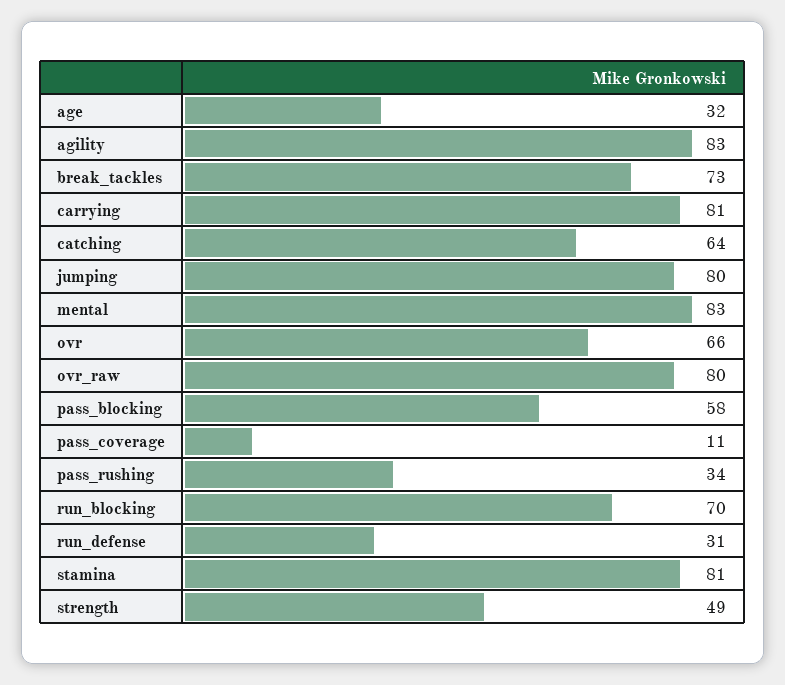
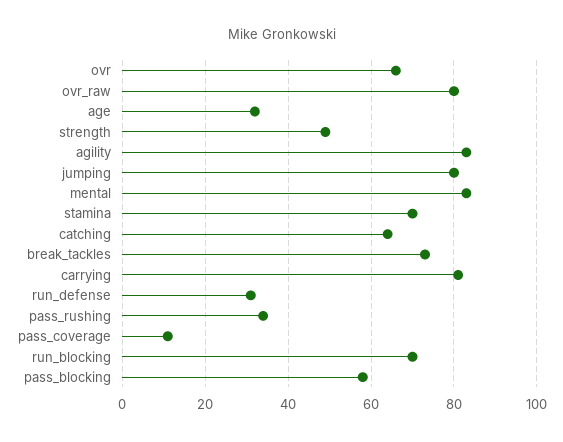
stamina: 81 -> 70

